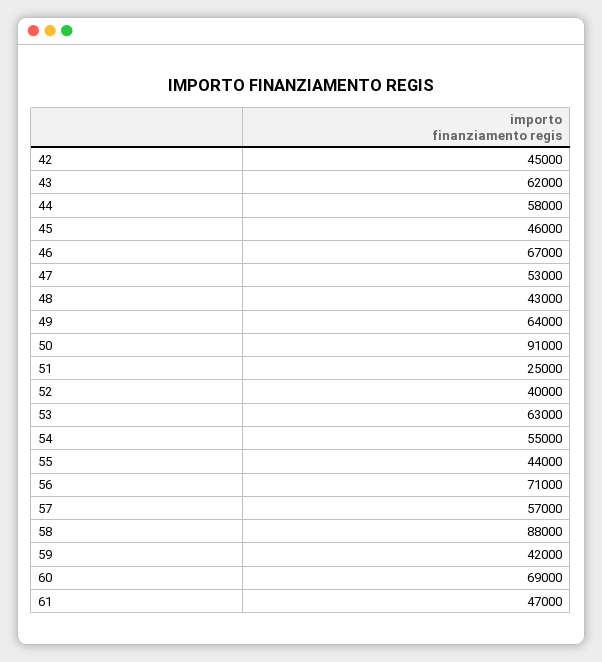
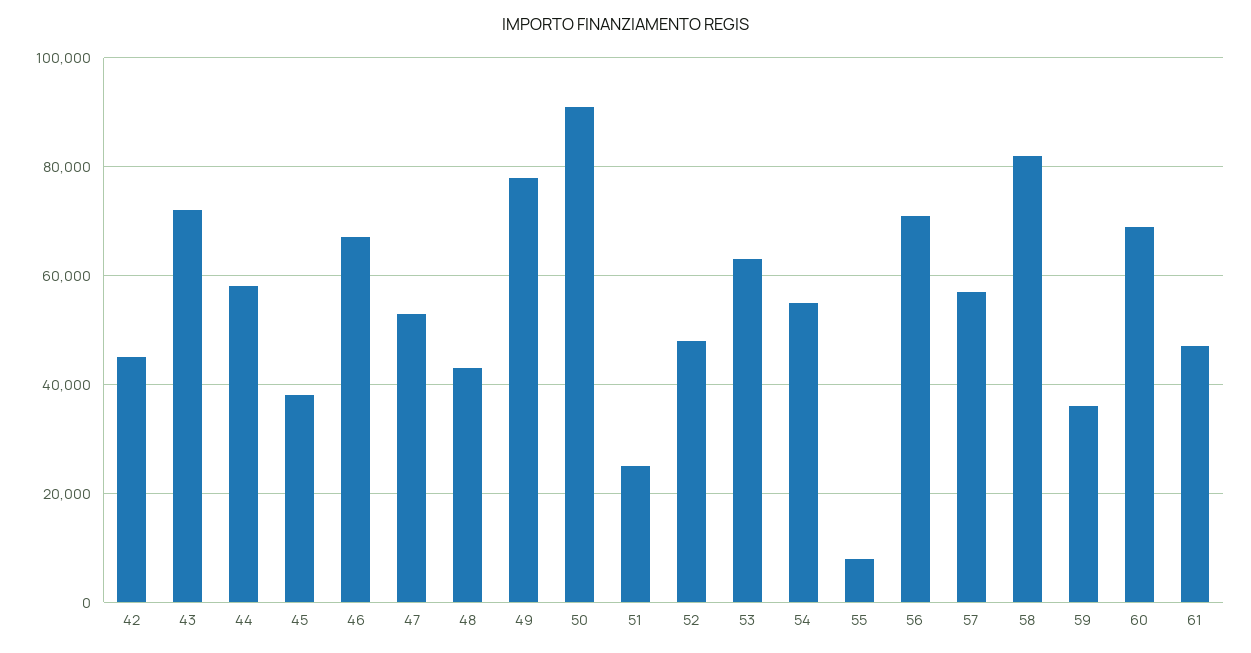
43: 62000 -> 72000
45: 46000 -> 38000
49: 64000 -> 78000
52: 40000 -> 48000
55: 44000 -> 8000
58: 88000 -> 82000
59: 42000 -> 36000

